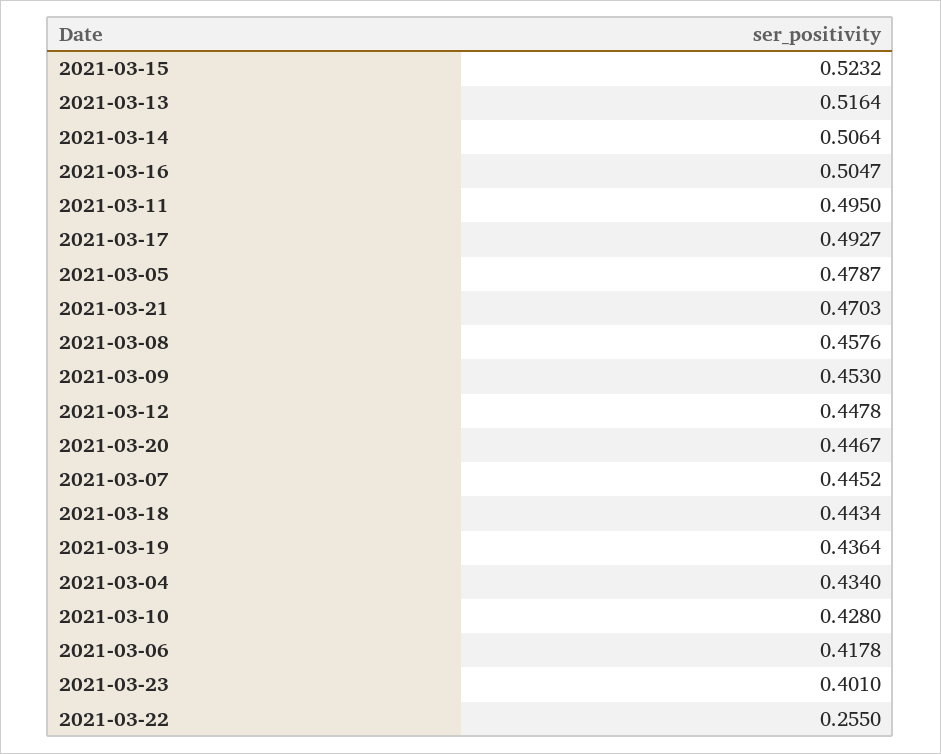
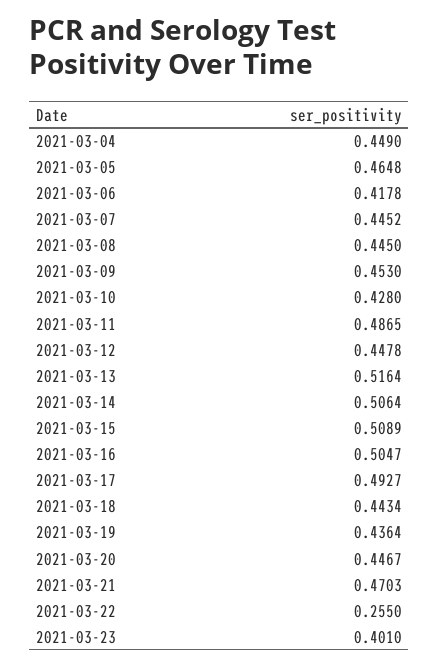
2021-03-15: 0.5232 -> 0.5089
2021-03-11: 0.495 -> 0.4865
2021-03-05: 0.4787 -> 0.4648
2021-03-08: 0.4576 -> 0.445
2021-03-04: 0.434 -> 0.449

